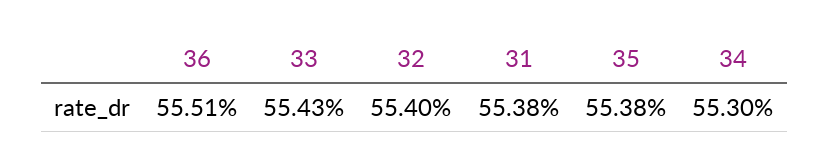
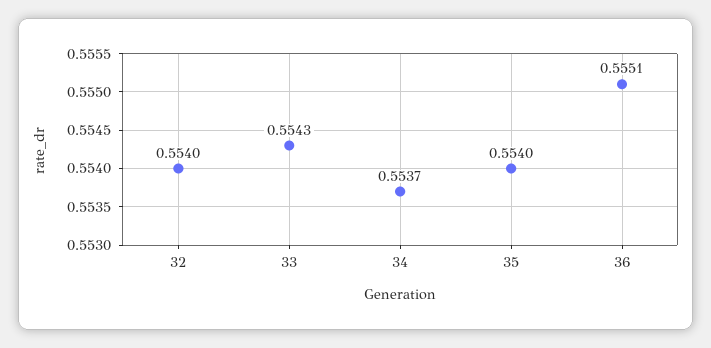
31: 0.5538 -> none
35: 0.5538 -> 0.554
34: 0.553 -> 0.5537

